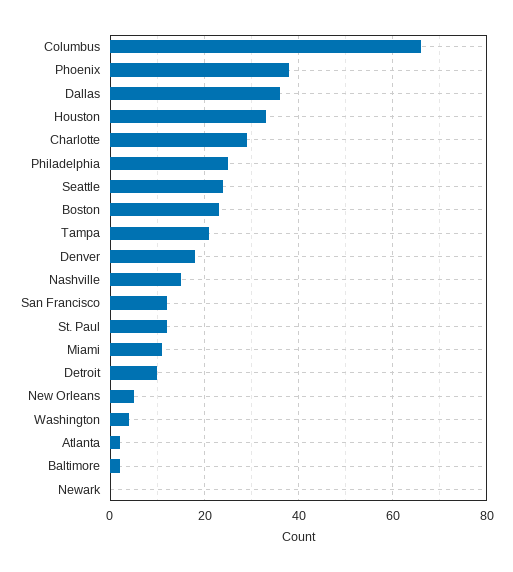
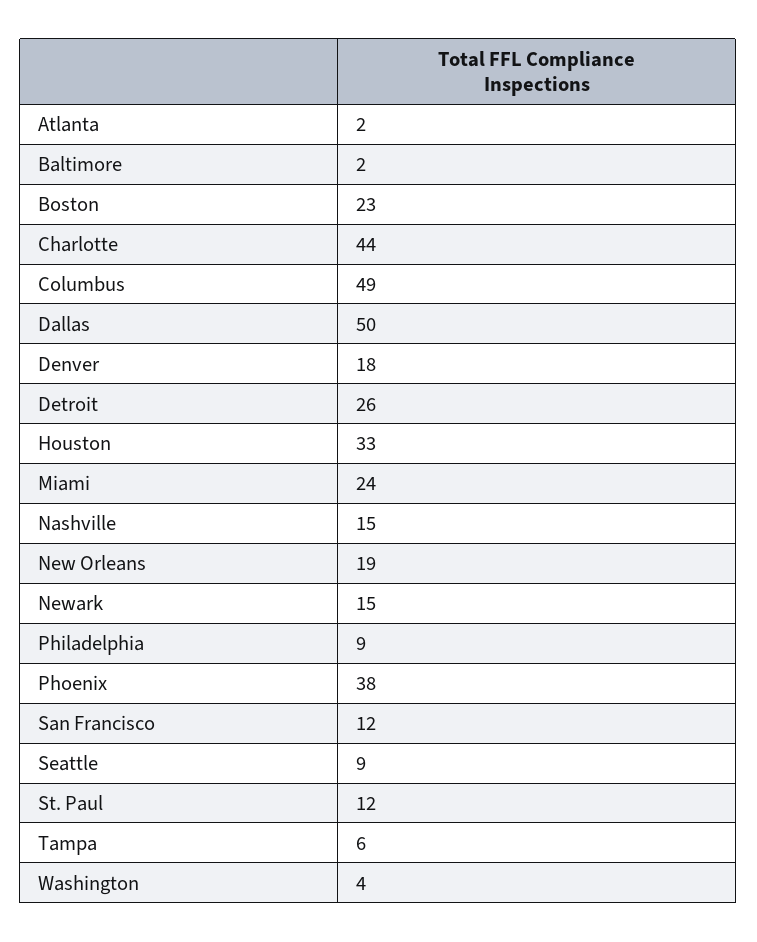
Columbus: 65 -> 49
Dallas: 35 -> 50
Charlotte: 30 -> 44
Philadelphia: 25 -> 9
Seattle: 25 -> 9
Tampa: 20 -> 6
Miami: 10 -> 24
Detroit: 10 -> 26
New Orleans: 5 -> 19
Newark: 0 -> 15

